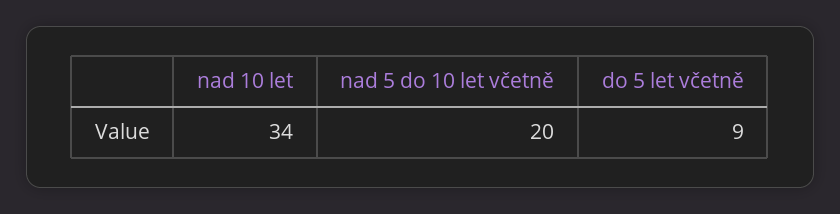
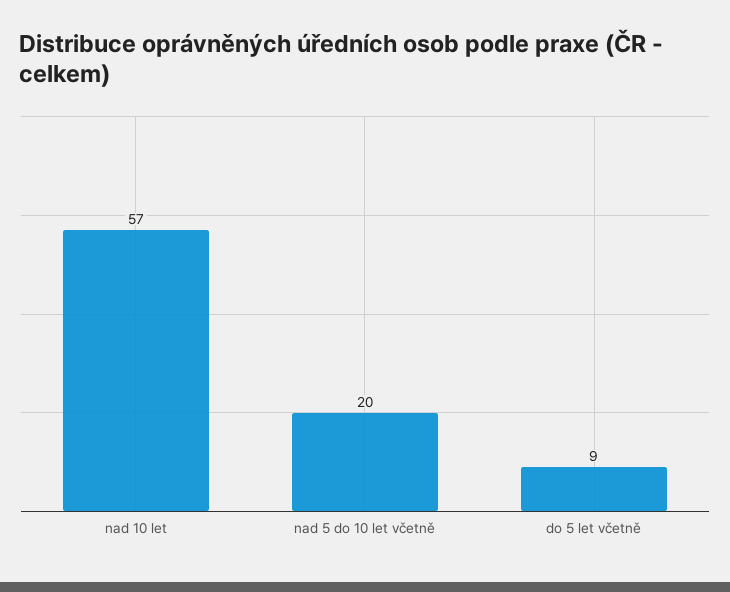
nad 10 let: 34 -> 57

